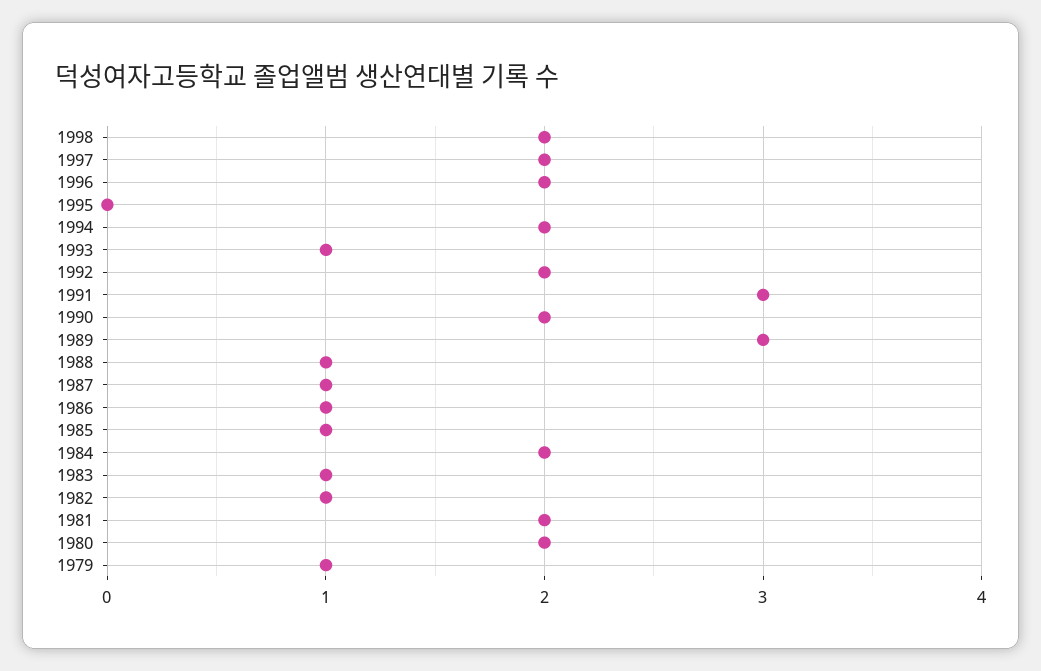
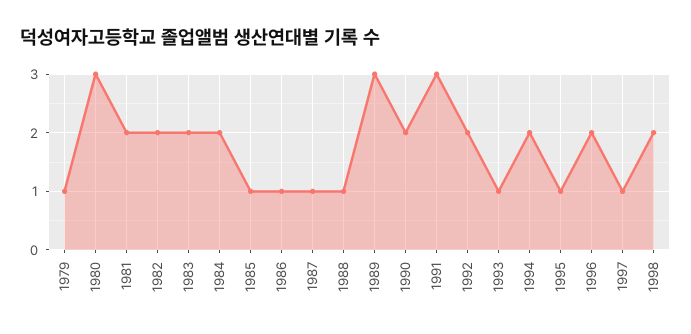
1997: 2 -> 1
1995: 0 -> 1
1983: 1 -> 2
1982: 1 -> 2
1980: 2 -> 3

